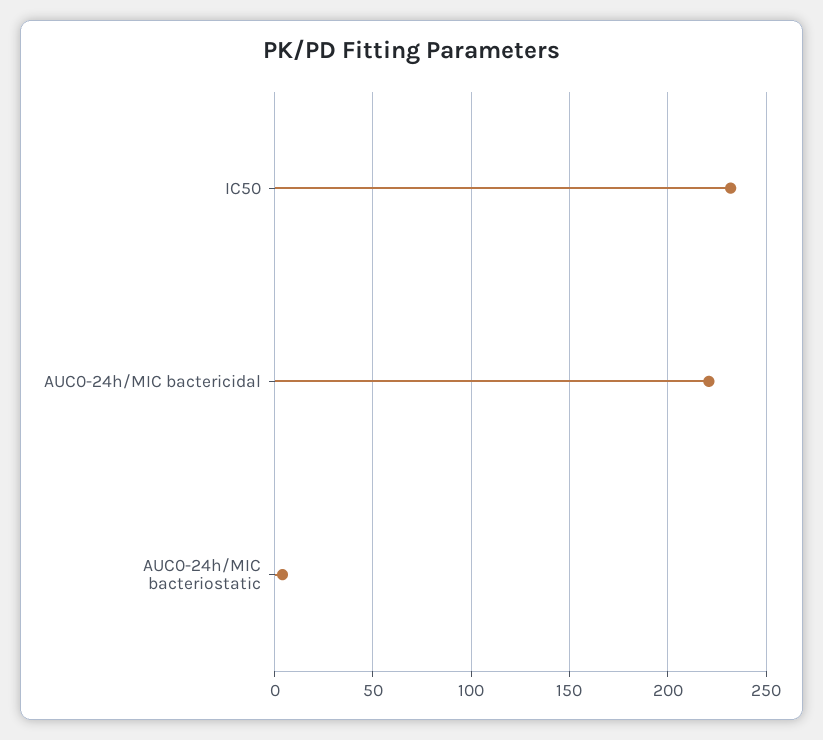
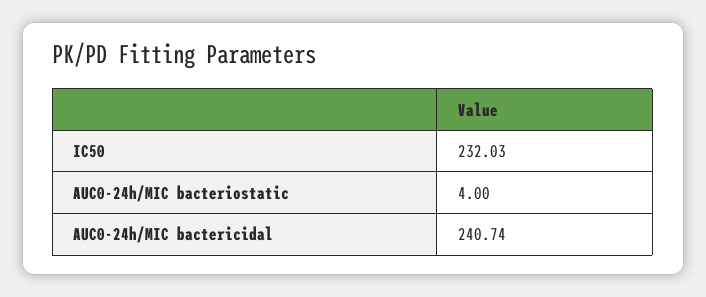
AUC0-24h/MIC bactericidal: 220 -> 240.74

